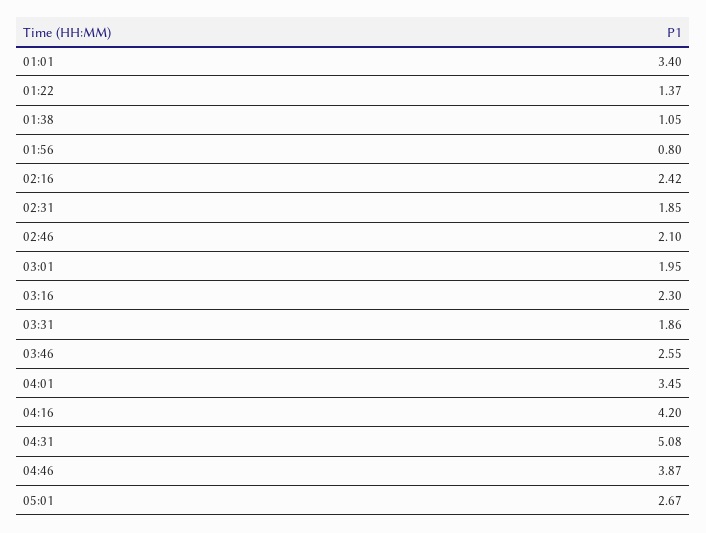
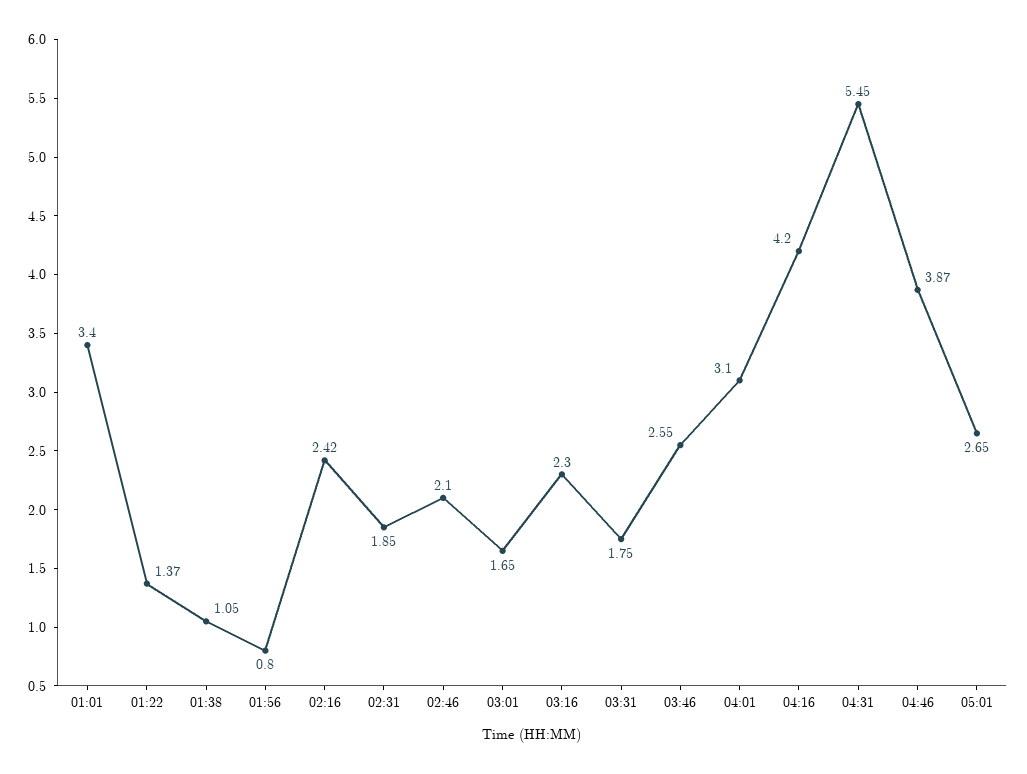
03:01: 1.95 -> 1.65
03:31: 1.86 -> 1.75
04:01: 3.45 -> 3.1
04:31: 5.08 -> 5.45
05:01: 2.67 -> 2.65

